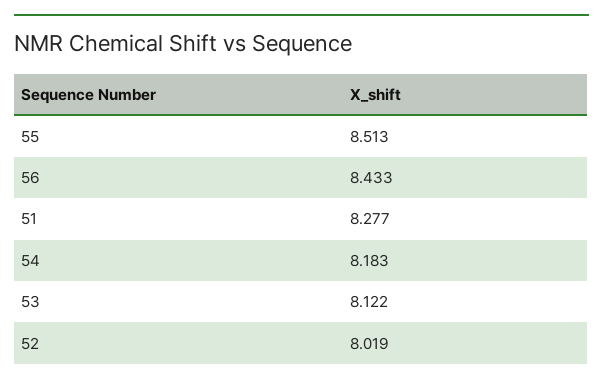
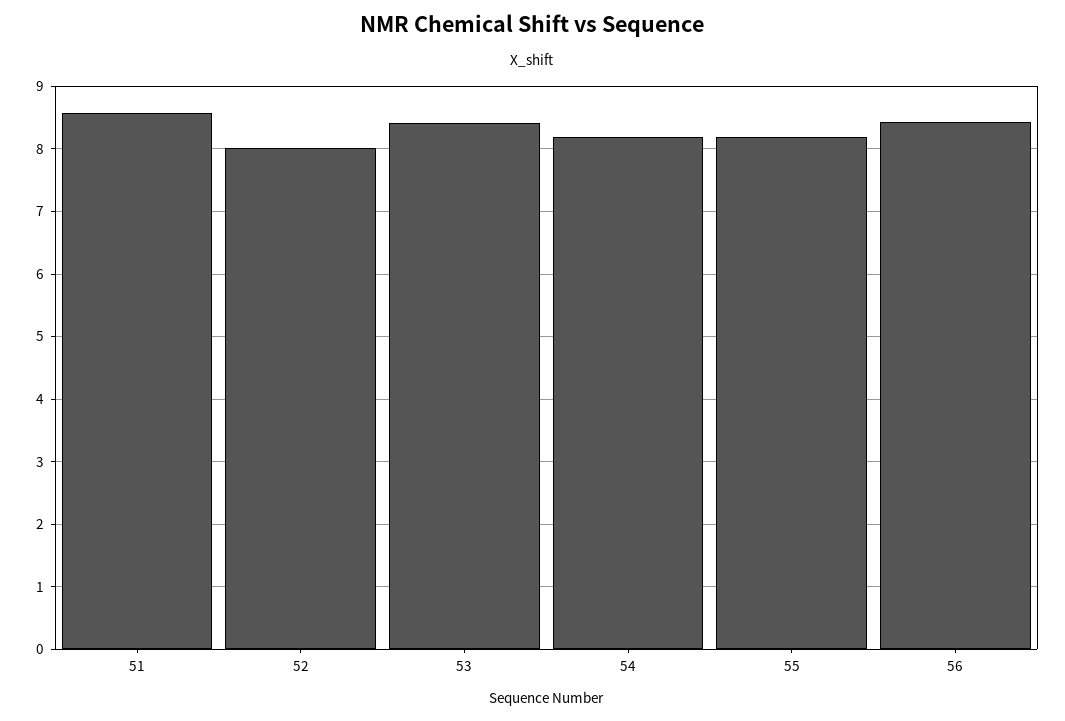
55: 8.513 -> 8.2
51: 8.277 -> 8.6
53: 8.122 -> 8.4

